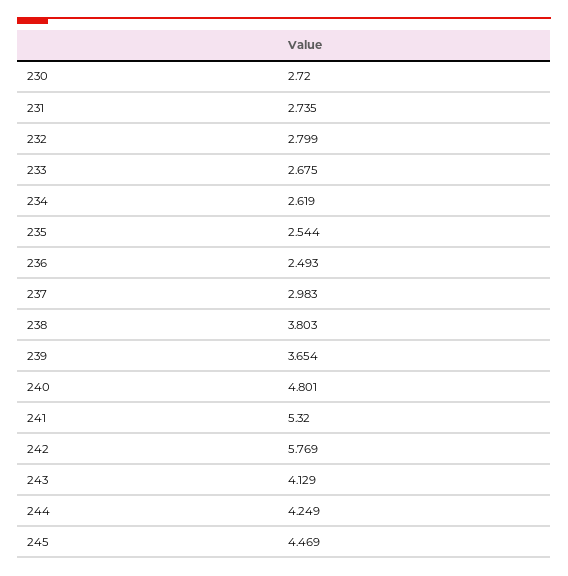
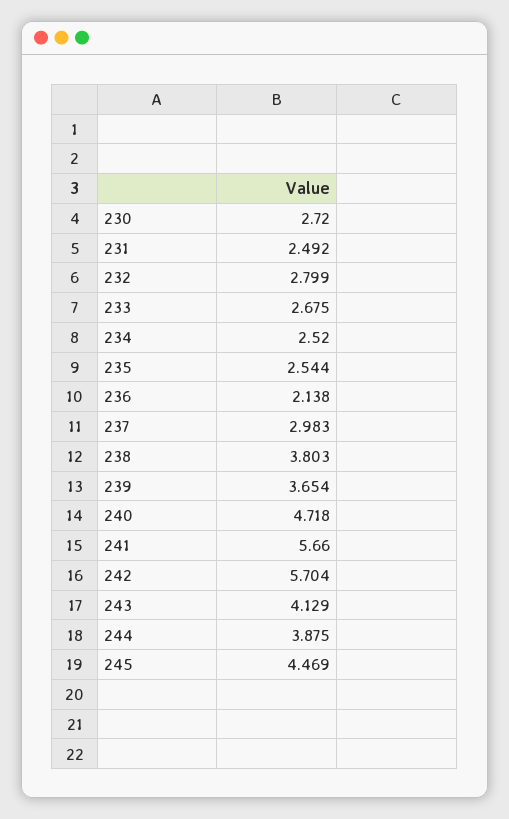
231: 2.735 -> 2.492
234: 2.619 -> 2.52
236: 2.493 -> 2.138
240: 4.801 -> 4.718
241: 5.32 -> 5.66
242: 5.769 -> 5.704
244: 4.249 -> 3.875

